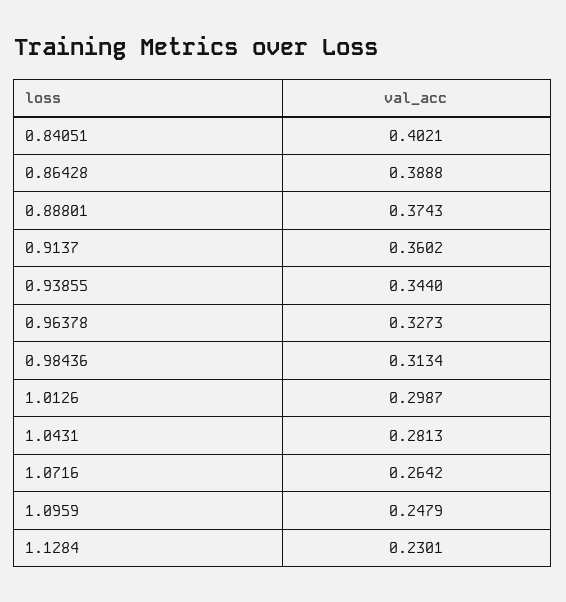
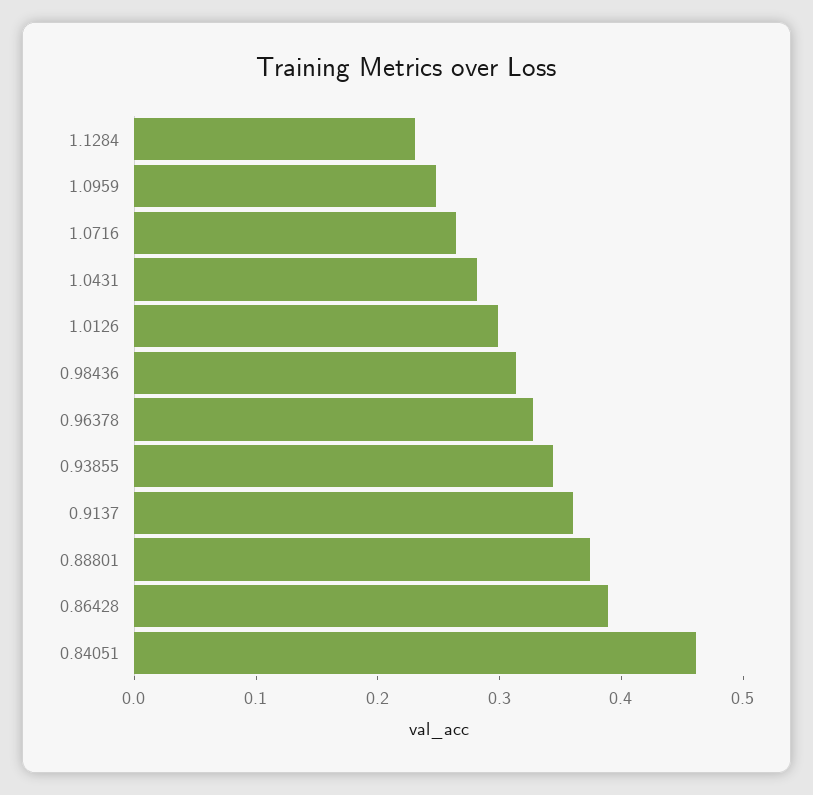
0.84051: 0.4021 -> 0.46

